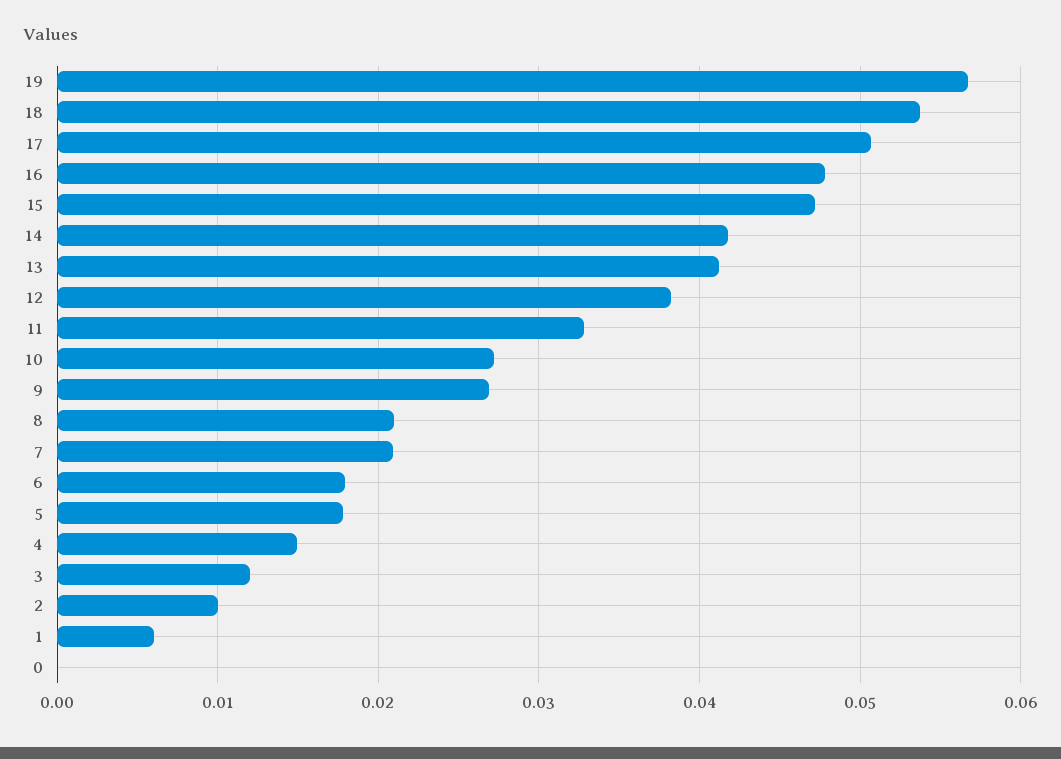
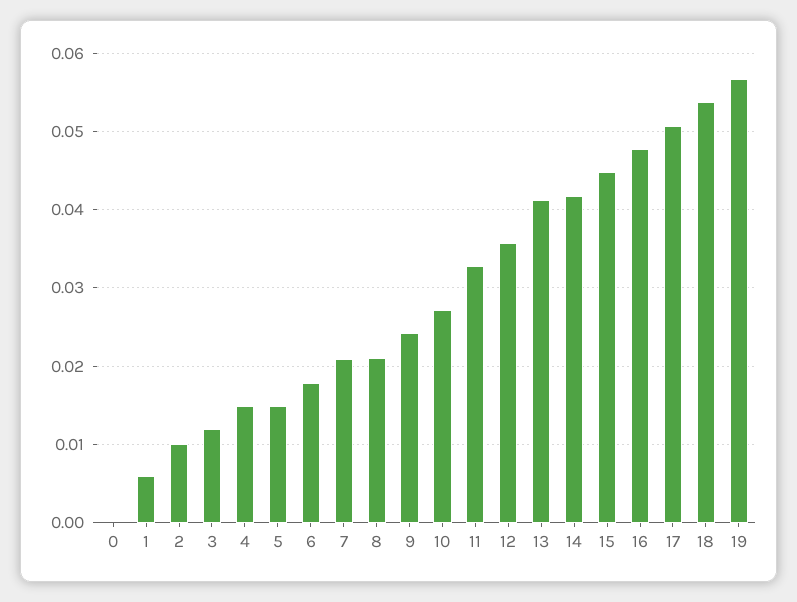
15: 0.047 -> 0.045
12: 0.038 -> 0.036
9: 0.027 -> 0.024
5: 0.018 -> 0.015

